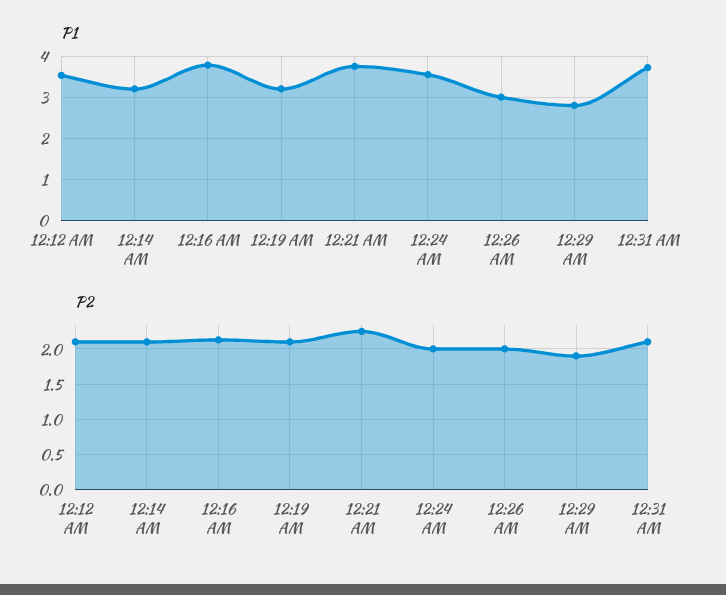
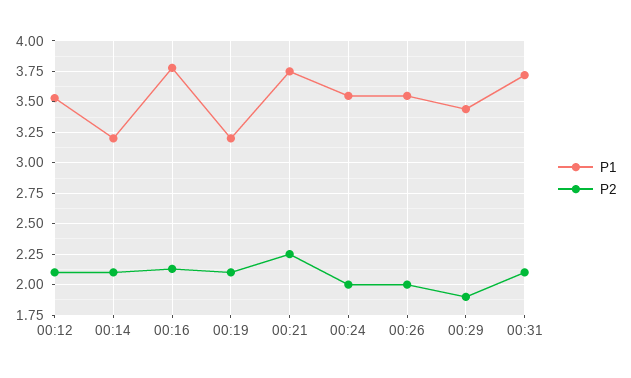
P1, 12:26 AM: 3 -> 3.55
P1, 12:29 AM: 2.8 -> 3.45

